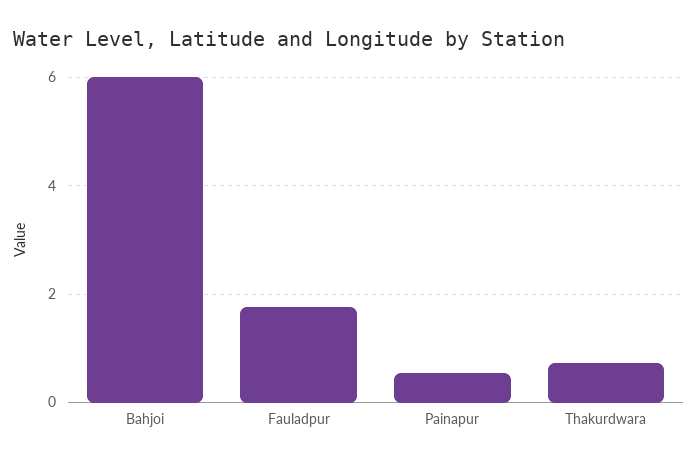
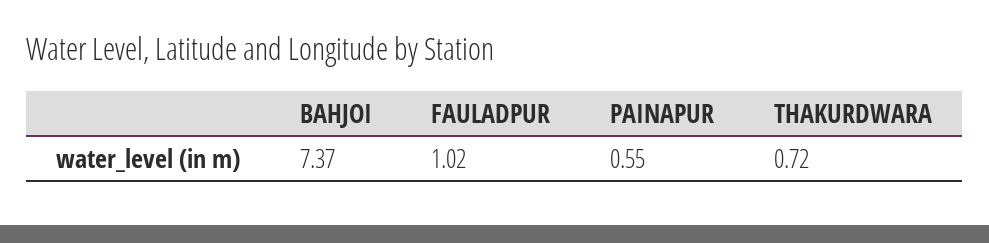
Bahjoi: 6 -> 7.37
Fauladpur: 1.8 -> 1.02

